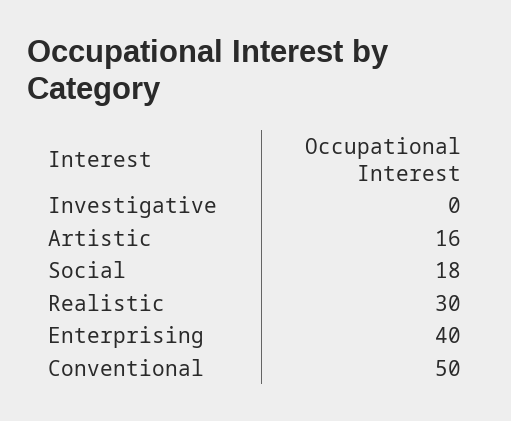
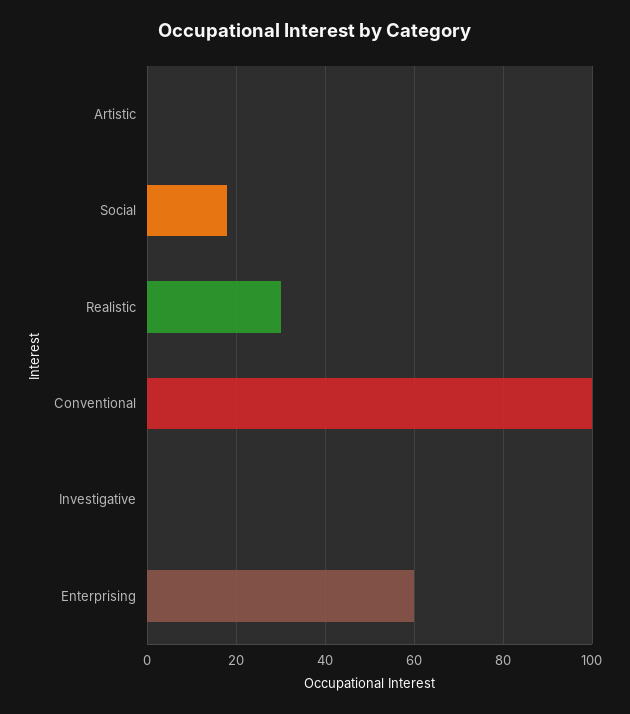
Artistic: 16 -> 0
Enterprising: 40 -> 60
Conventional: 50 -> 100

